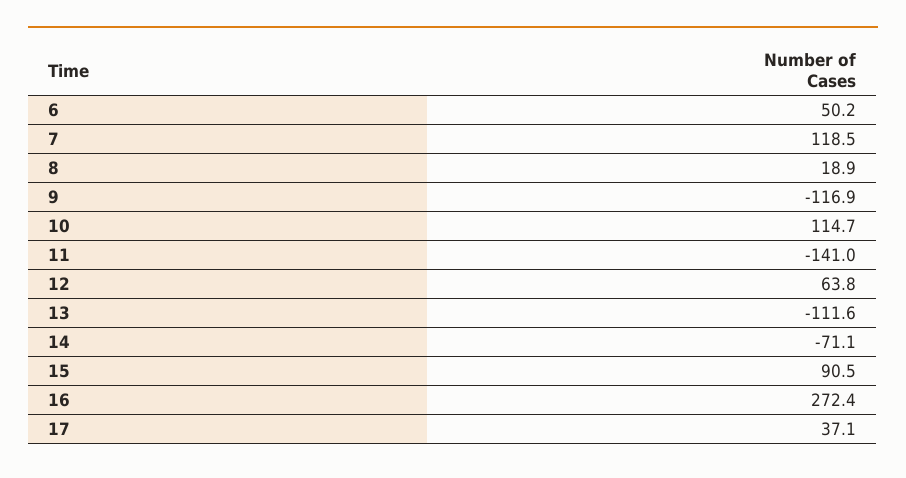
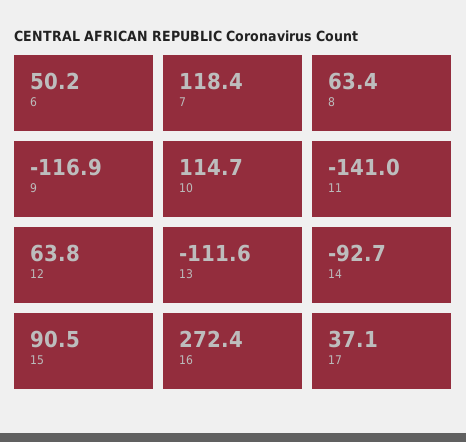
7: 118.5 -> 118.4
8: 18.9 -> 63.4
14: -71.1 -> -92.7

